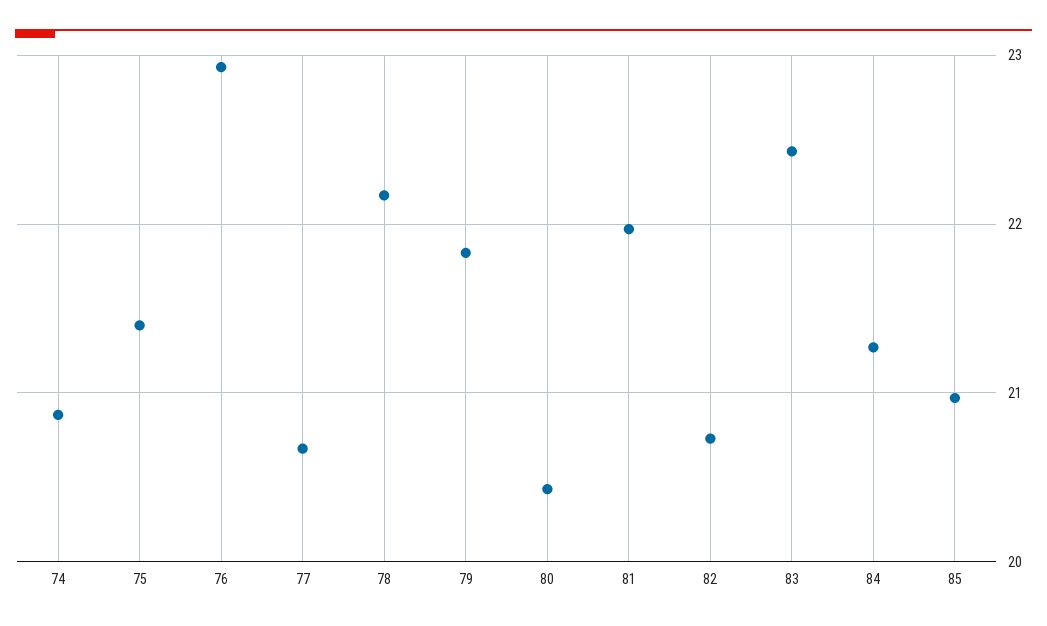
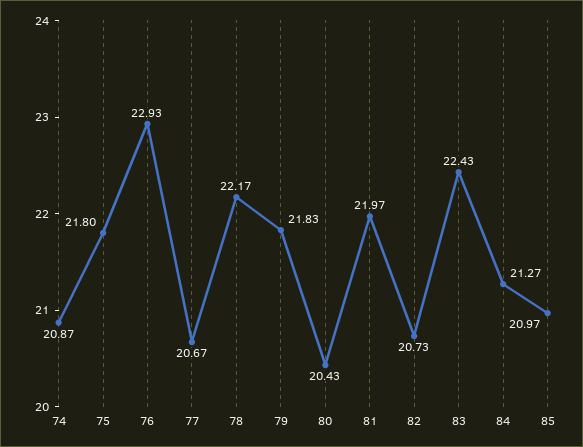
75: 21.4 -> 21.8

